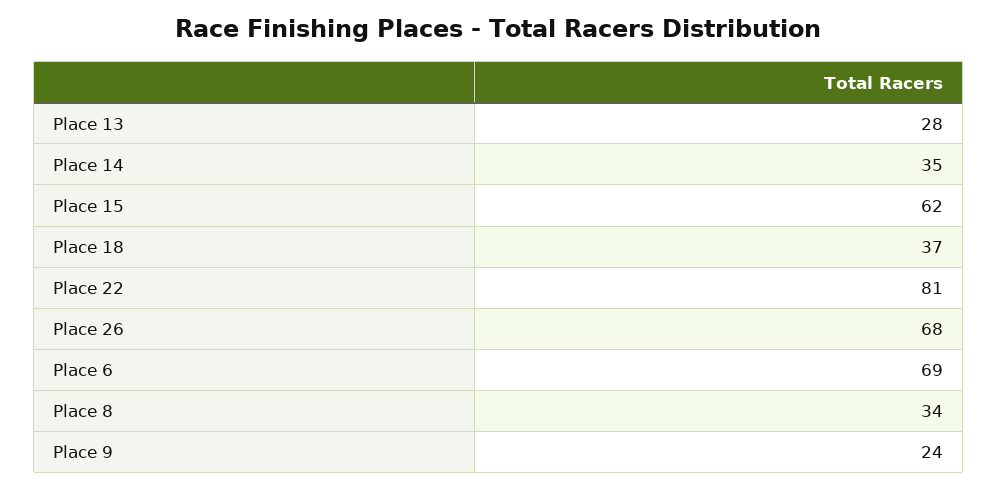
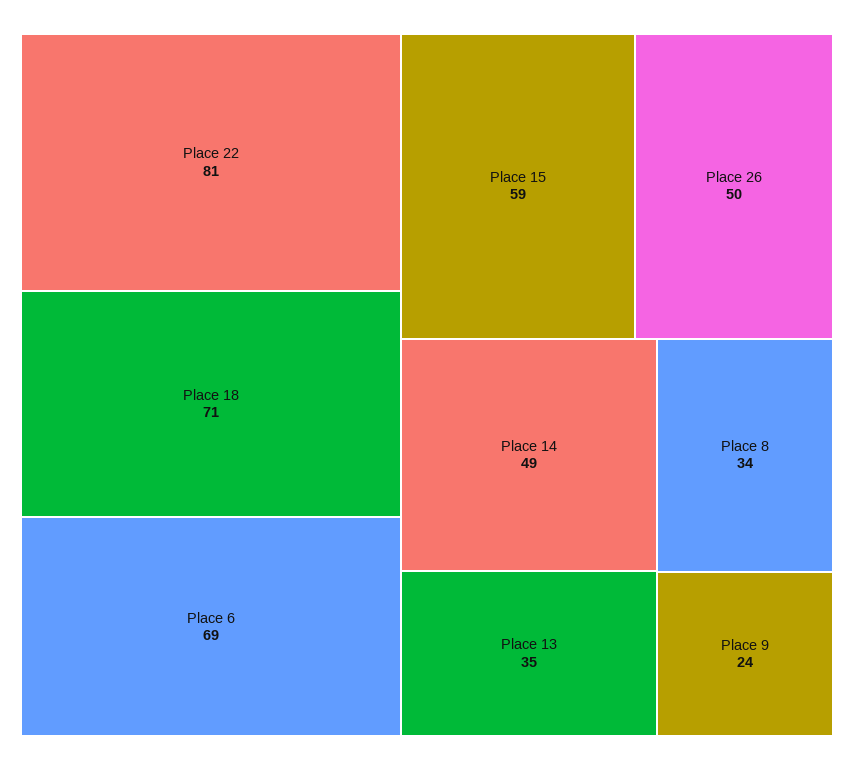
Place 13: 28 -> 35
Place 14: 35 -> 49
Place 15: 62 -> 59
Place 18: 37 -> 71
Place 26: 68 -> 50

